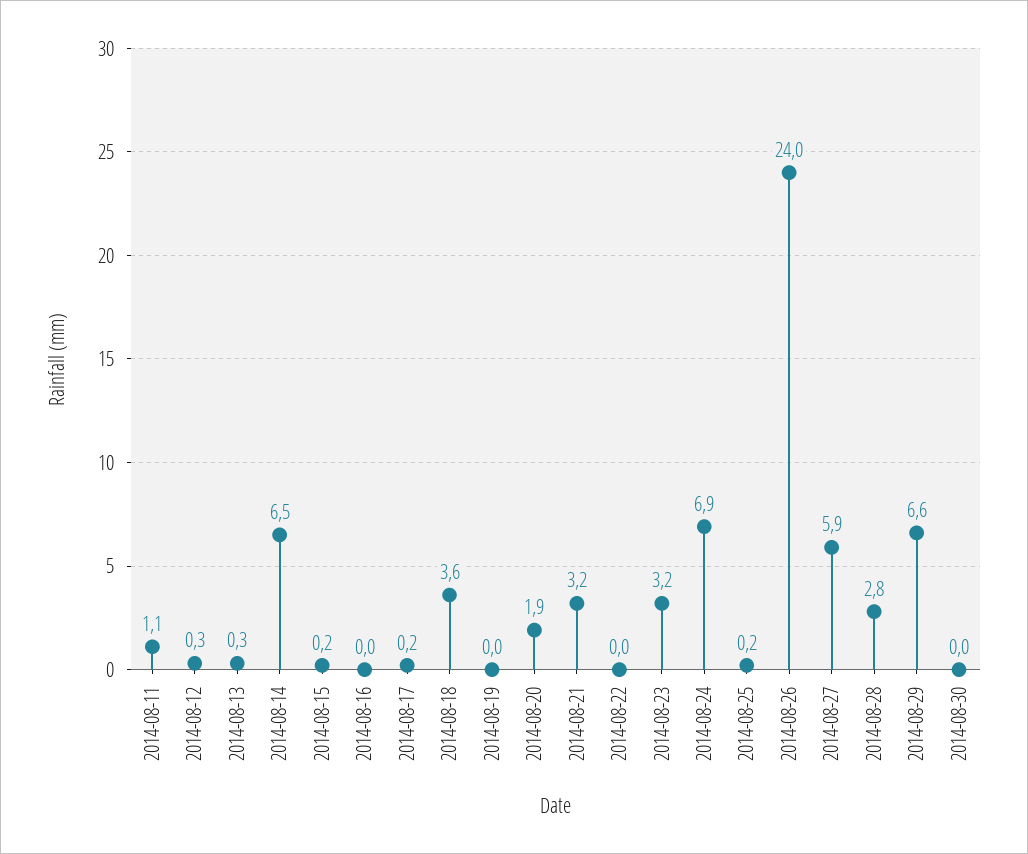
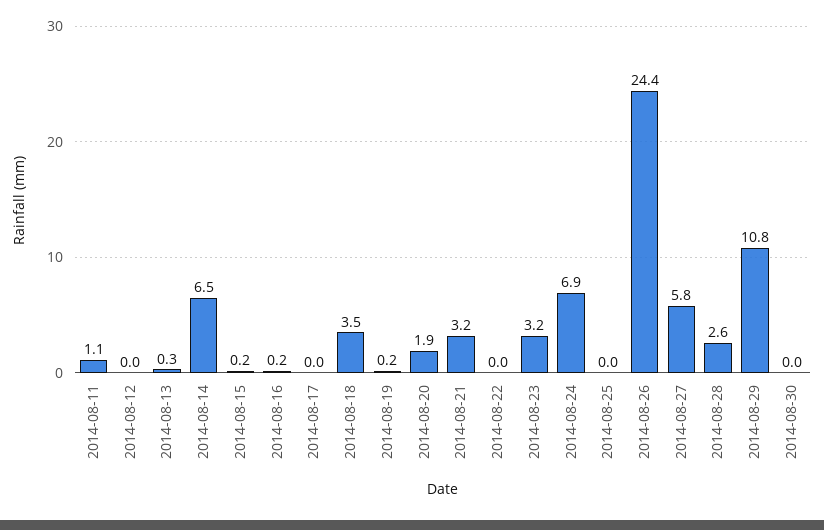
2014-08-12: 0.3 -> 0
2014-08-16: 0 -> 0.2
2014-08-17: 0.2 -> 0
2014-08-18: 3.6 -> 3.5
2014-08-19: 0 -> 0.2
2014-08-25: 0.2 -> 0
2014-08-26: 24 -> 24.4
2014-08-27: 5.9 -> 5.8
2014-08-28: 2.8 -> 2.6
2014-08-29: 6.6 -> 10.8

